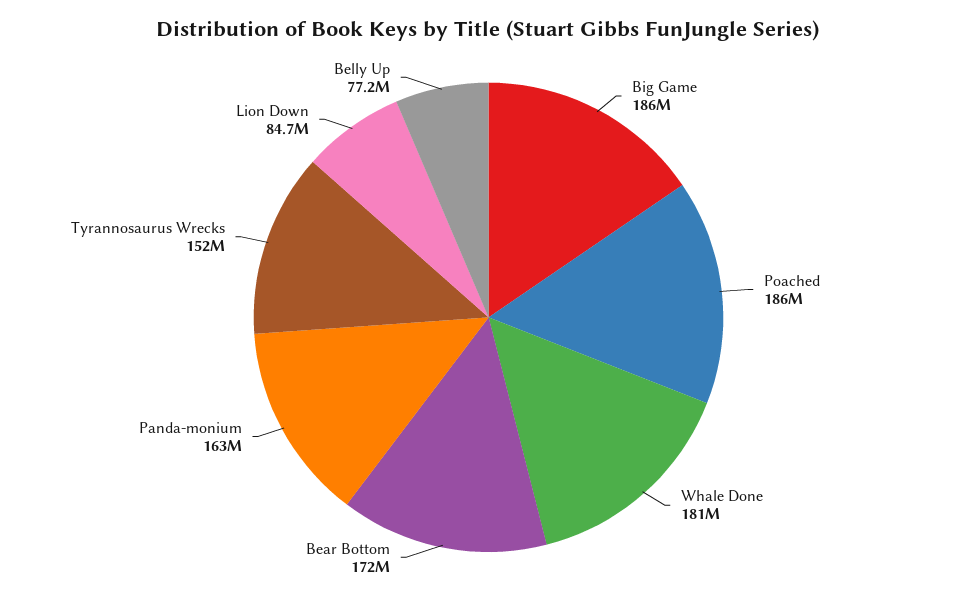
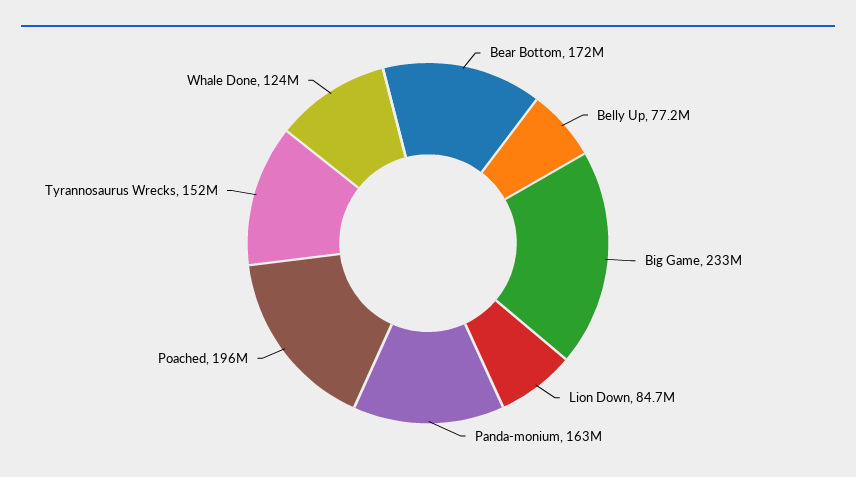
Big Game: 186000000 -> 233000000
Poached: 186000000 -> 196000000
Whale Done: 181000000 -> 124000000

